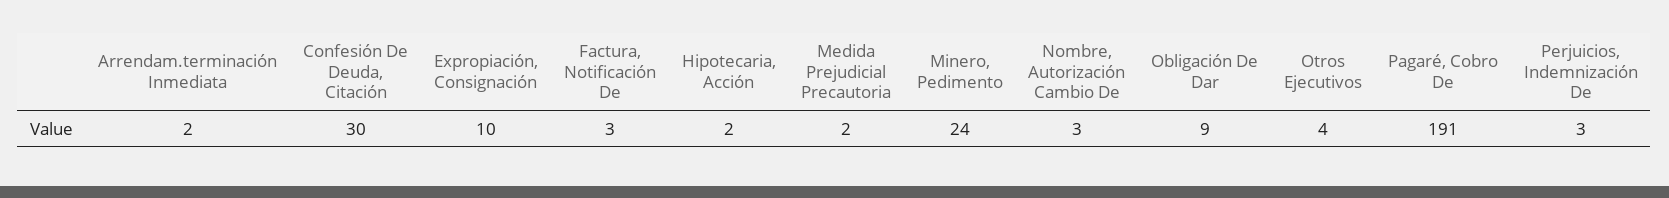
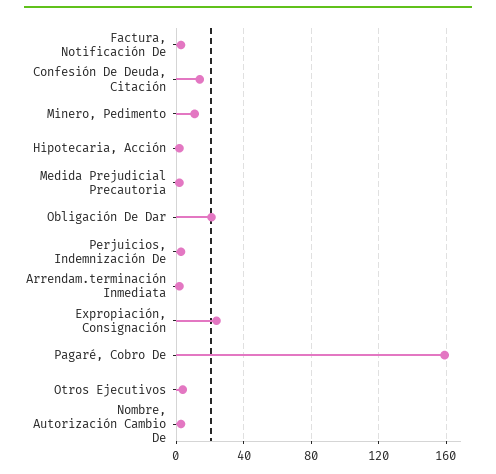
Confesión De Deuda, Citación: 30 -> 15
Expropiación, Consignación: 10 -> 25
Minero, Pedimento: 24 -> 10
Obligación De Dar: 9 -> 20
Pagaré, Cobro De: 191 -> 160

